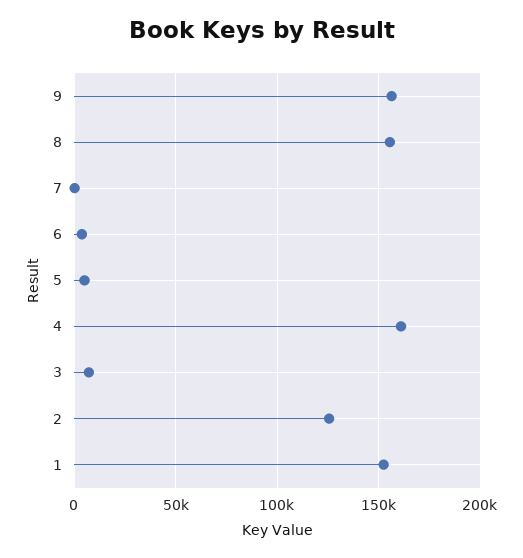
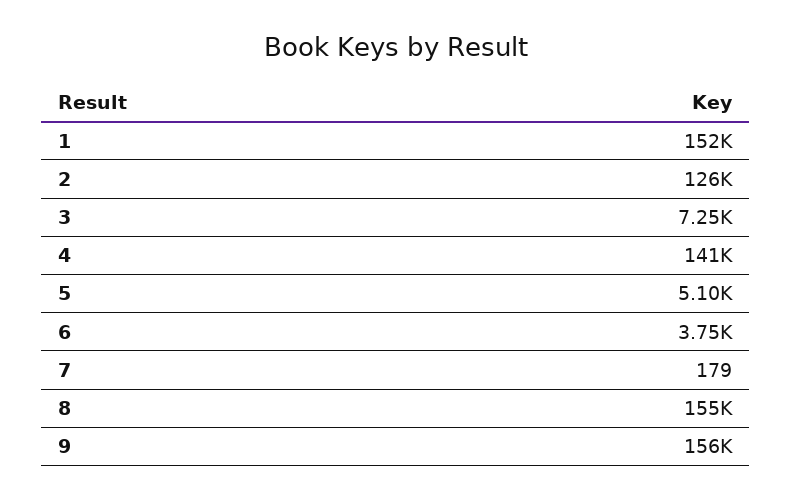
4: 160000 -> 141000

